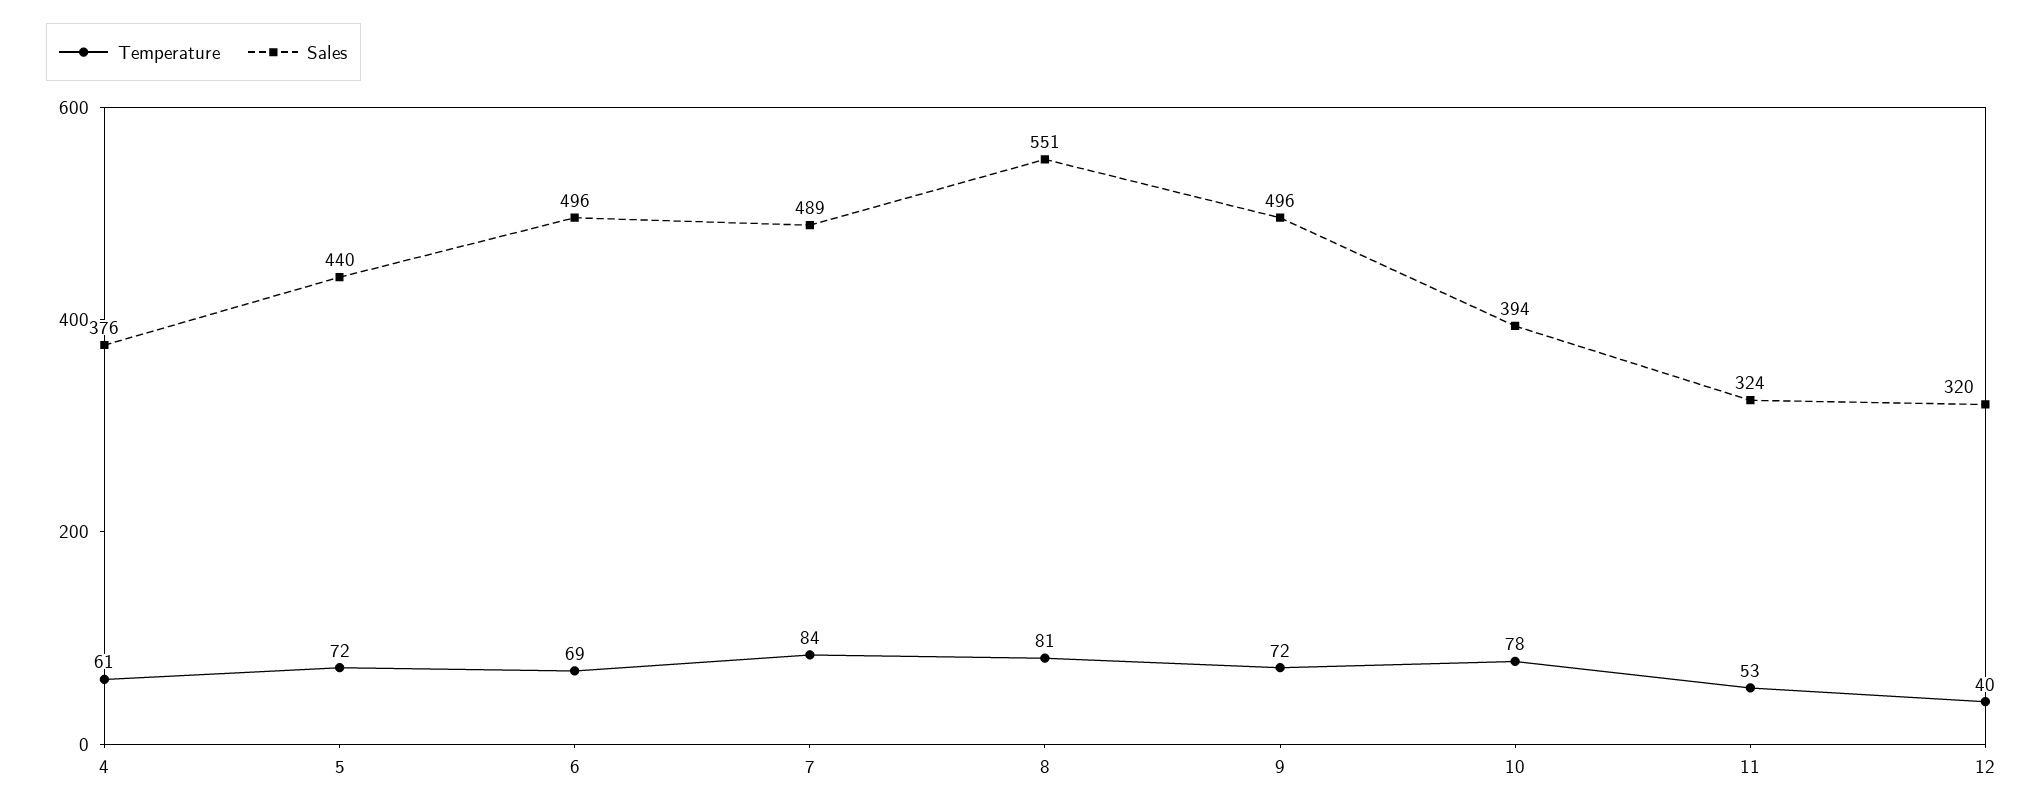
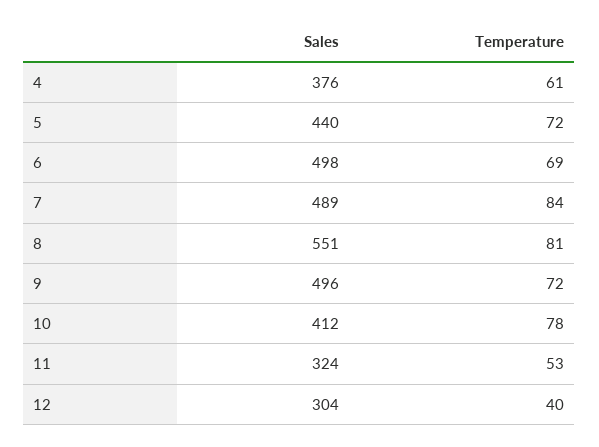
Sales, 6: 496 -> 498
Sales, 10: 394 -> 412
Sales, 12: 320 -> 304

